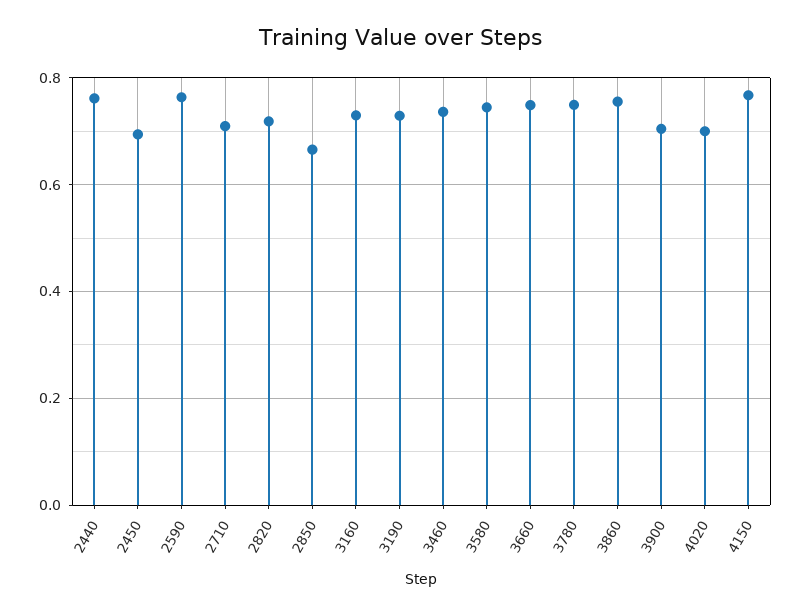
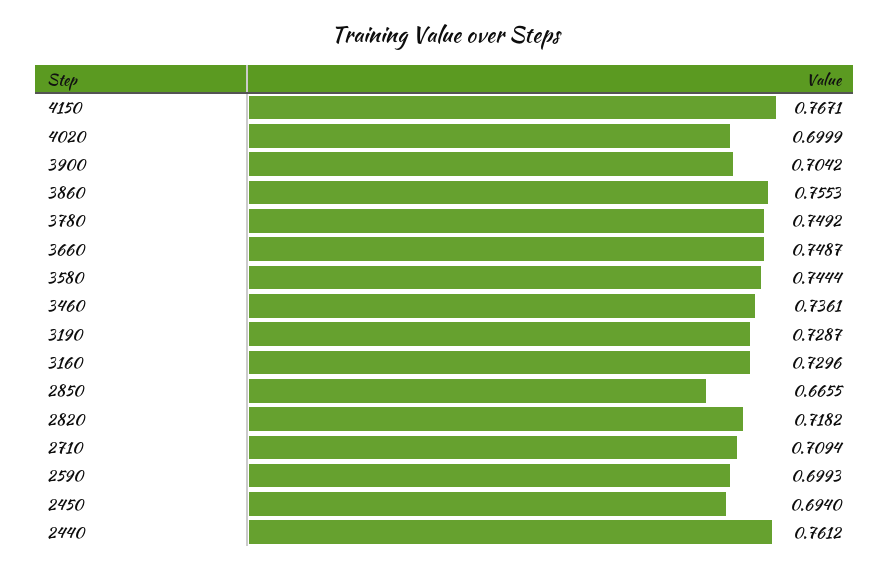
2590: 0.76 -> 0.6993

